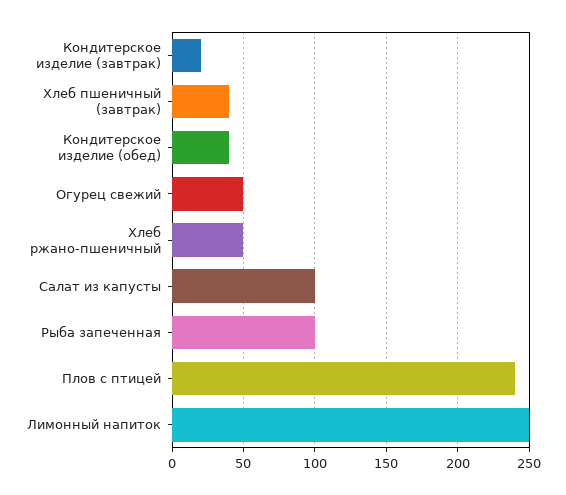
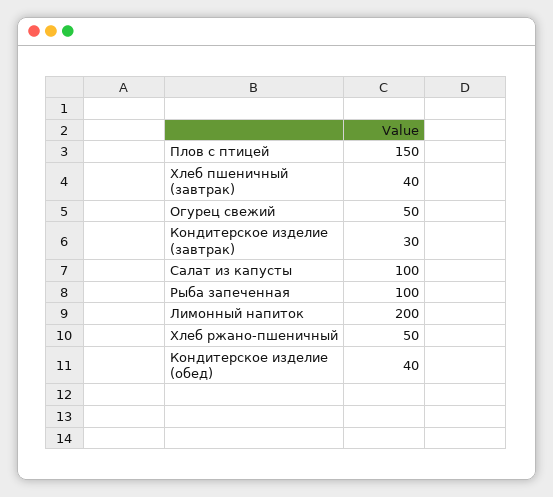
Кондитерское изделие (завтрак): 20 -> 30
Плов с птицей: 240 -> 150
Лимонный напиток: 250 -> 200

